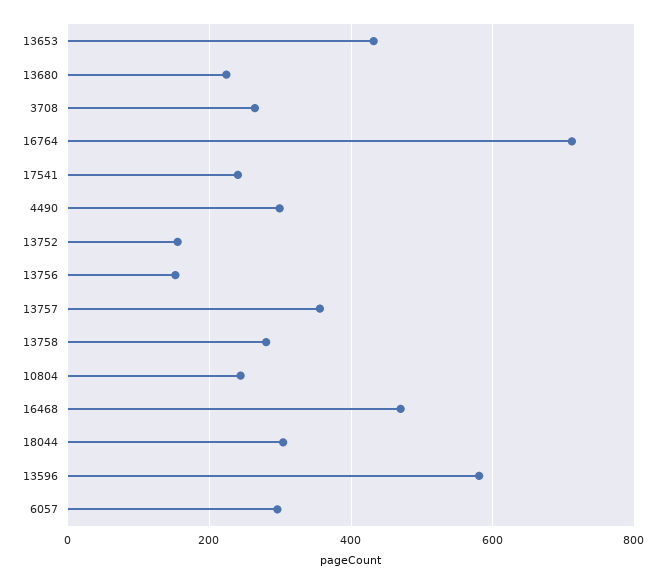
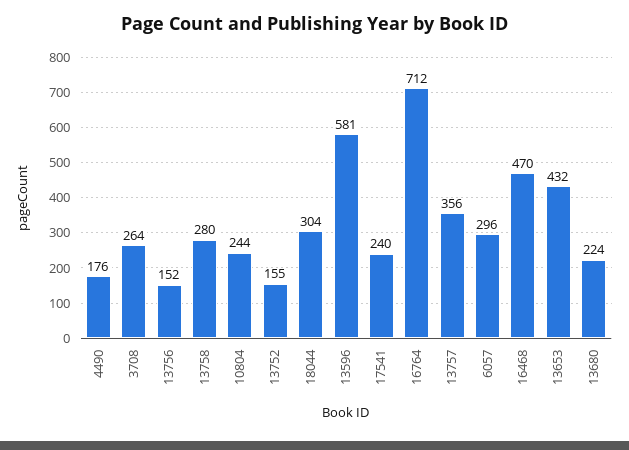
4490: 300 -> 176

